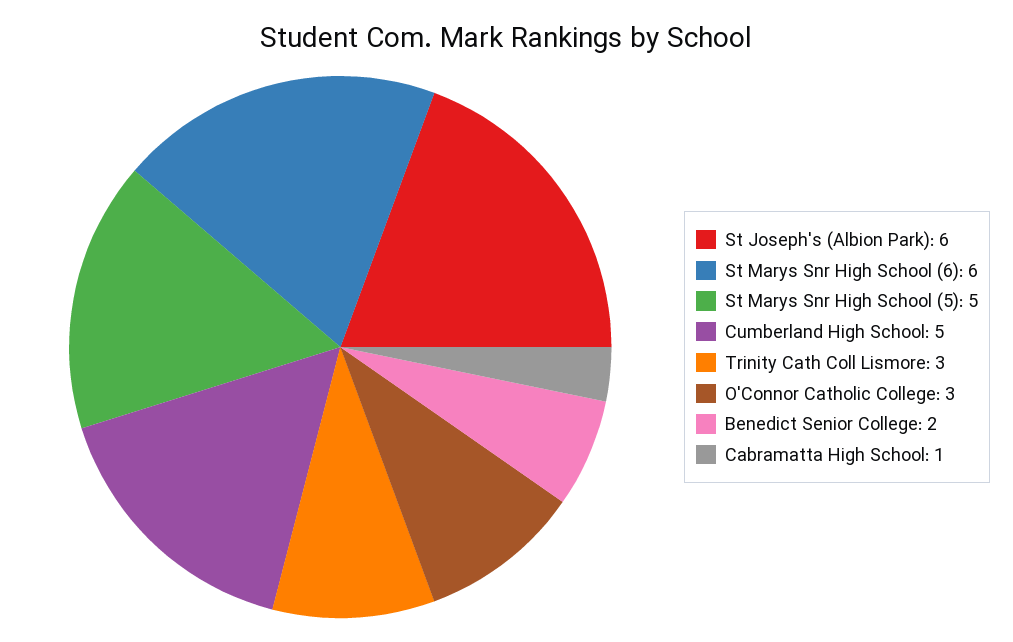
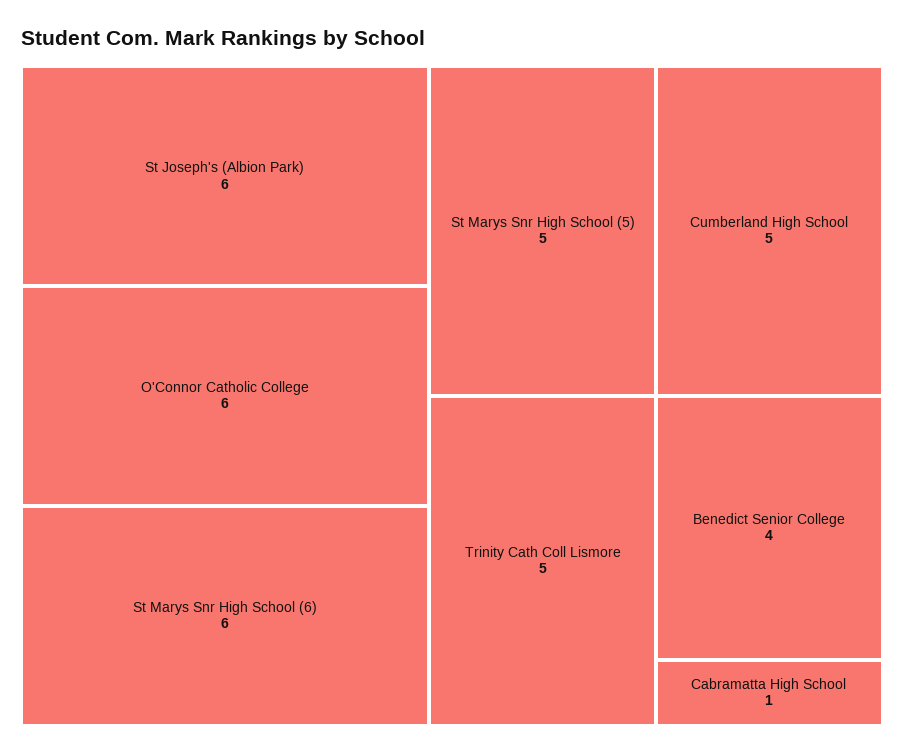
Trinity Cath Coll Lismore: 3 -> 5
O'Connor Catholic College: 3 -> 6
Benedict Senior College: 2 -> 4

